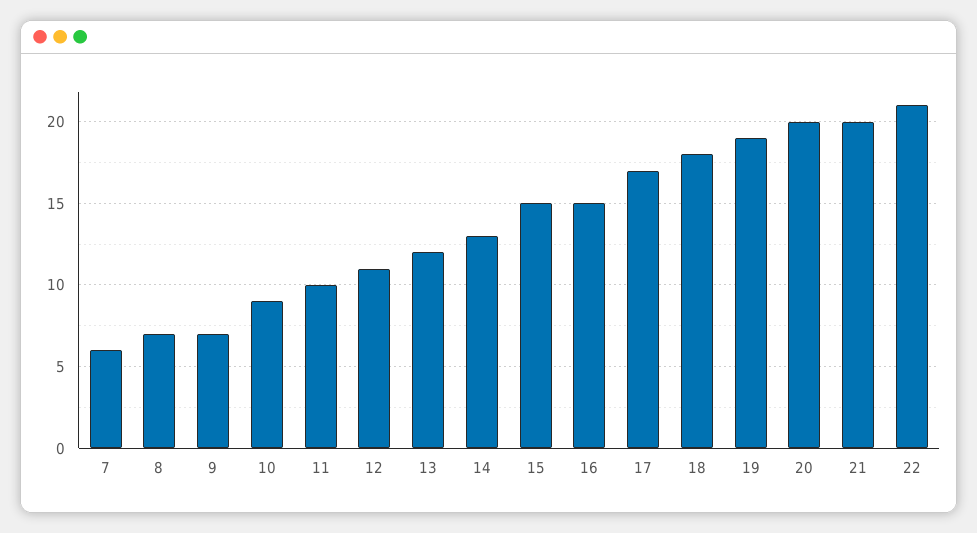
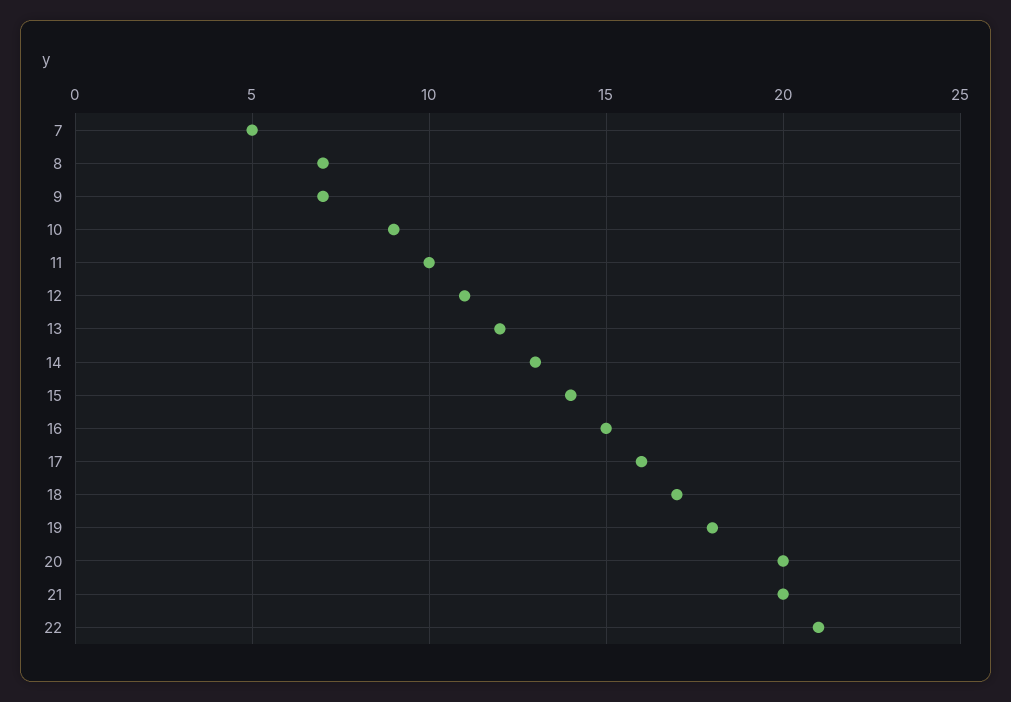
7: 6 -> 5
15: 15 -> 14
17: 17 -> 16
18: 18 -> 17
19: 19 -> 18

